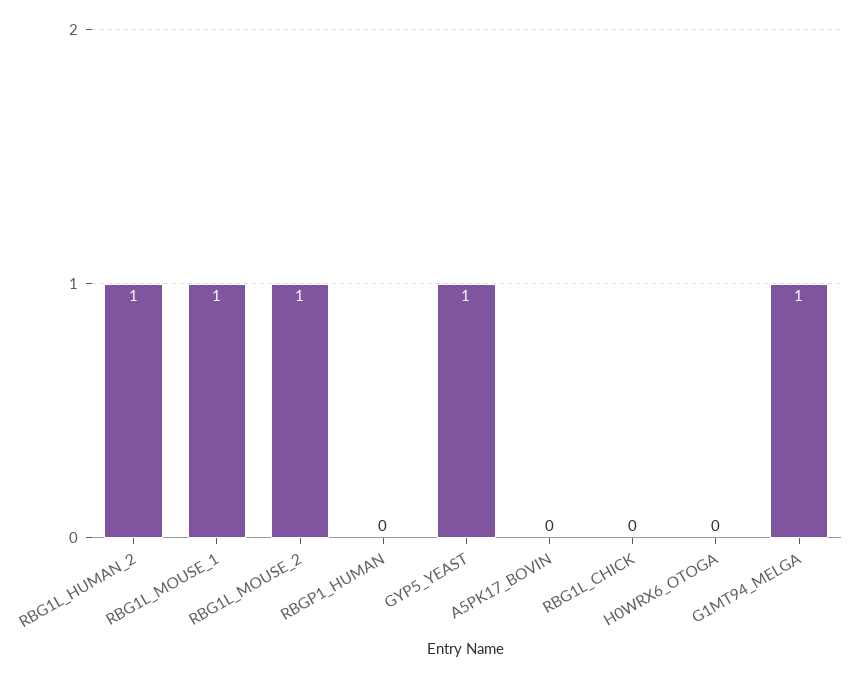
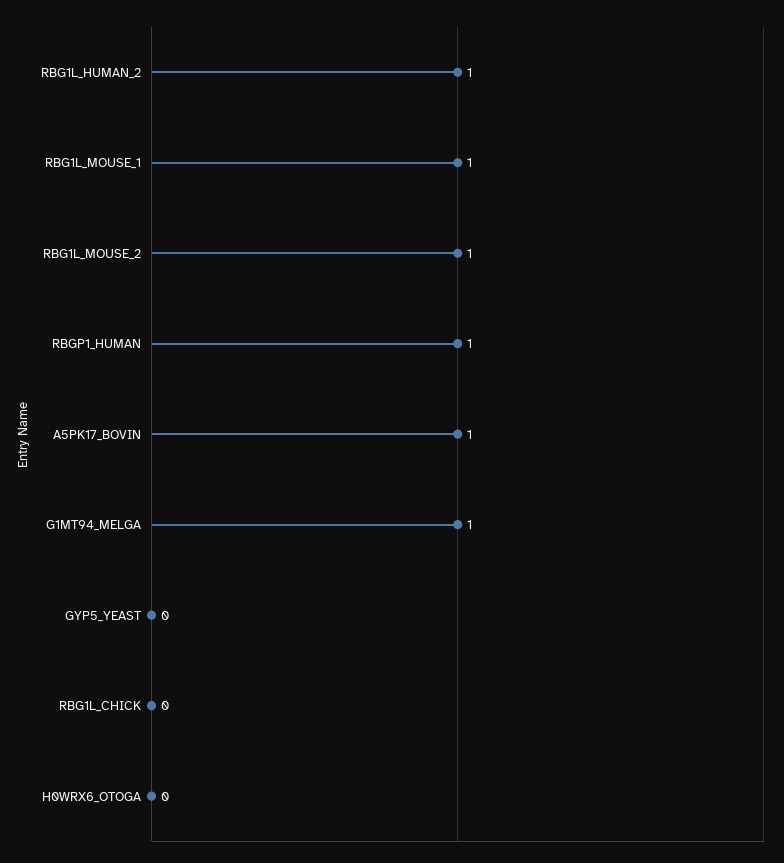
RBGP1_HUMAN: 0 -> 1
GYP5_YEAST: 1 -> 0
A5PK17_BOVIN: 0 -> 1

